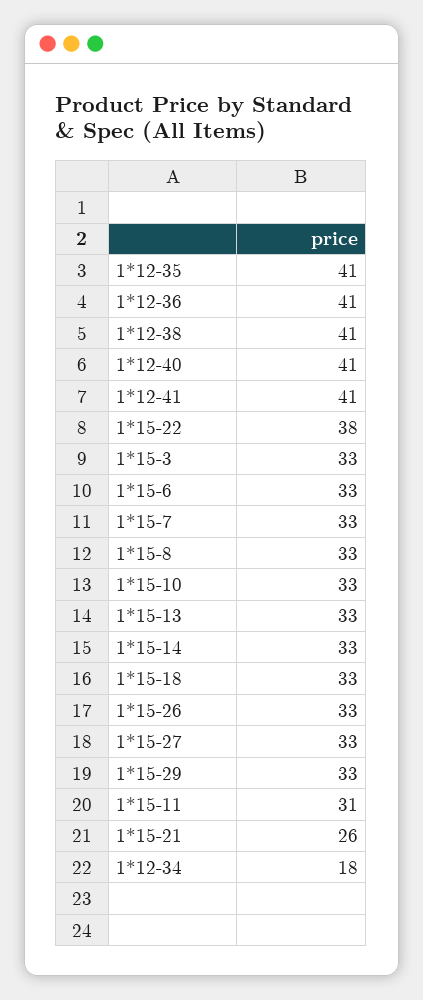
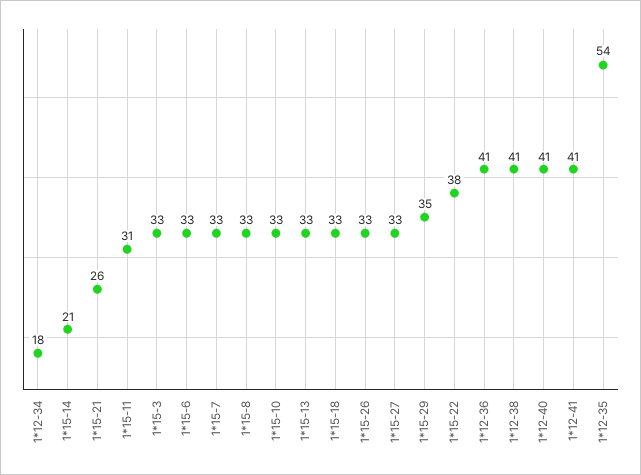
1*12-35: 41 -> 54
1*15-14: 33 -> 21
1*15-29: 33 -> 35

